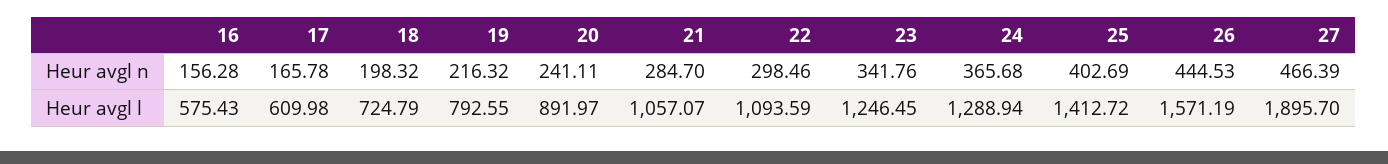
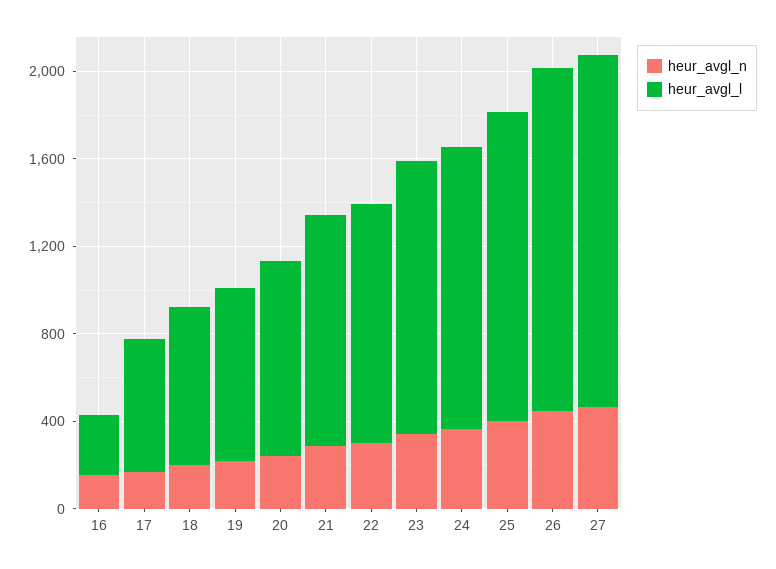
Heur avgl l, 16: 575.43 -> 300
Heur avgl l, 27: 1895.7 -> 1600

